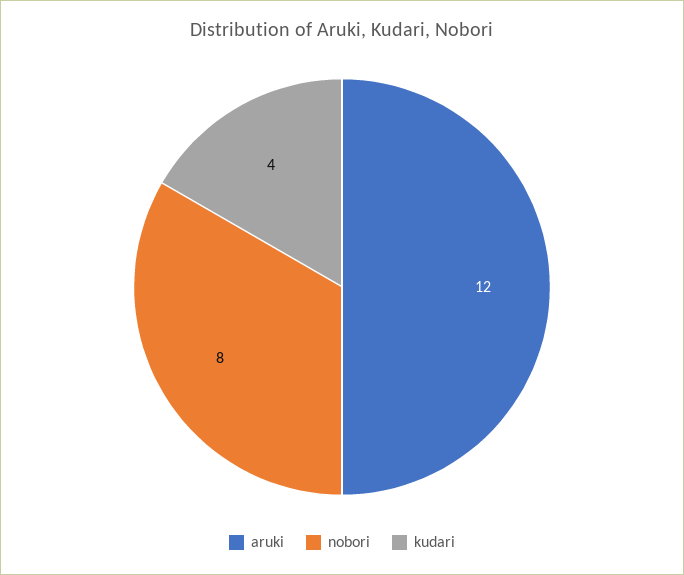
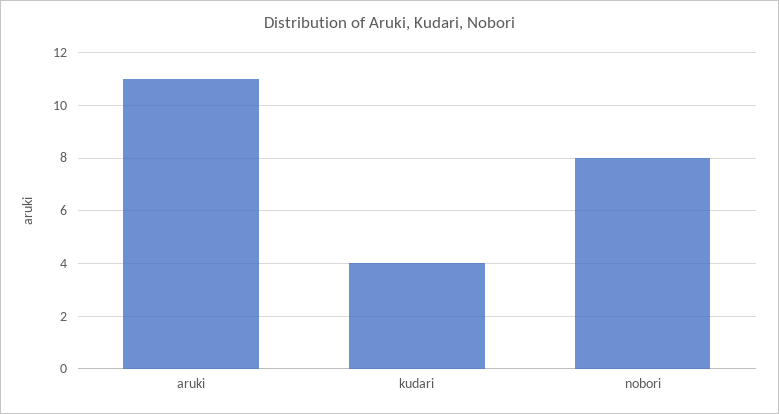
aruki: 12 -> 11

